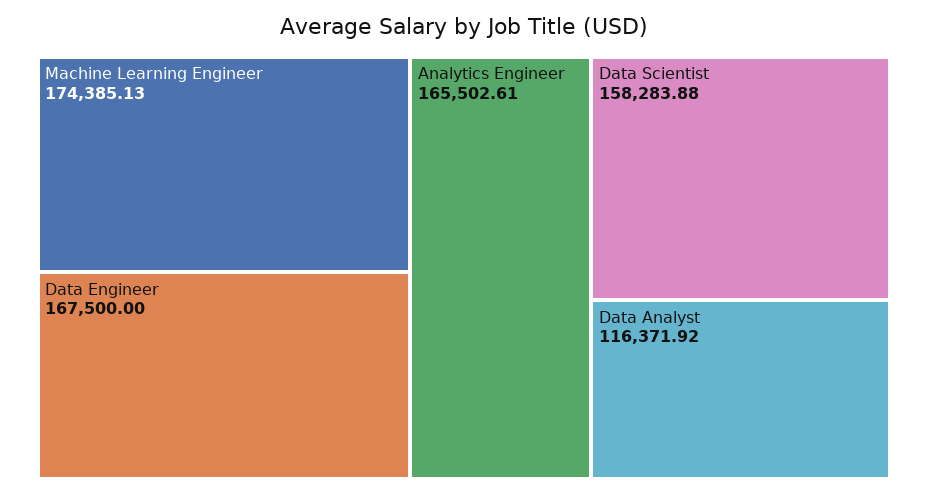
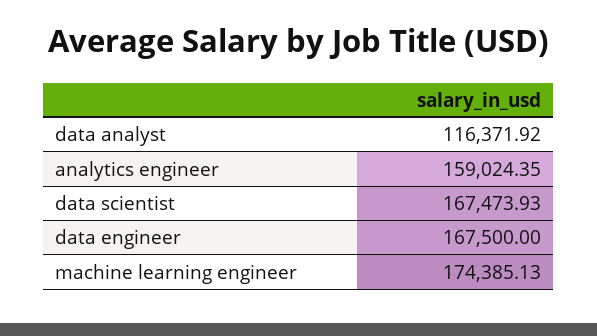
Analytics Engineer: 165502.61 -> 159024.35
Data Scientist: 158283.88 -> 167473.93

